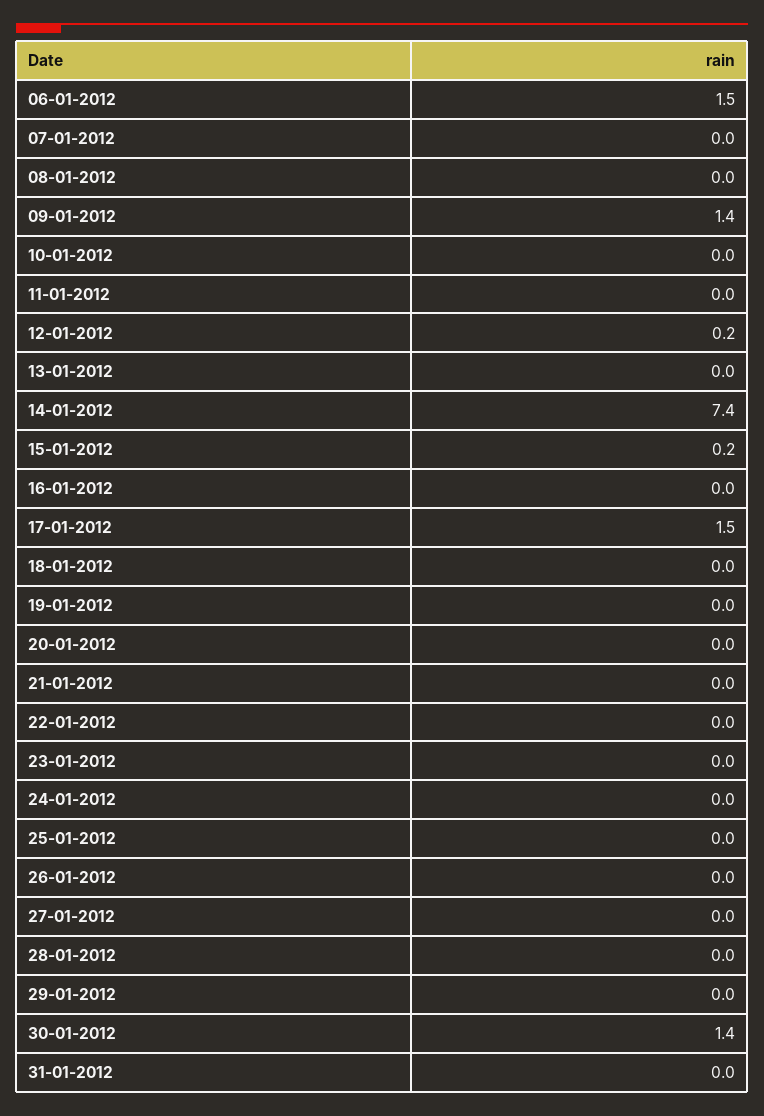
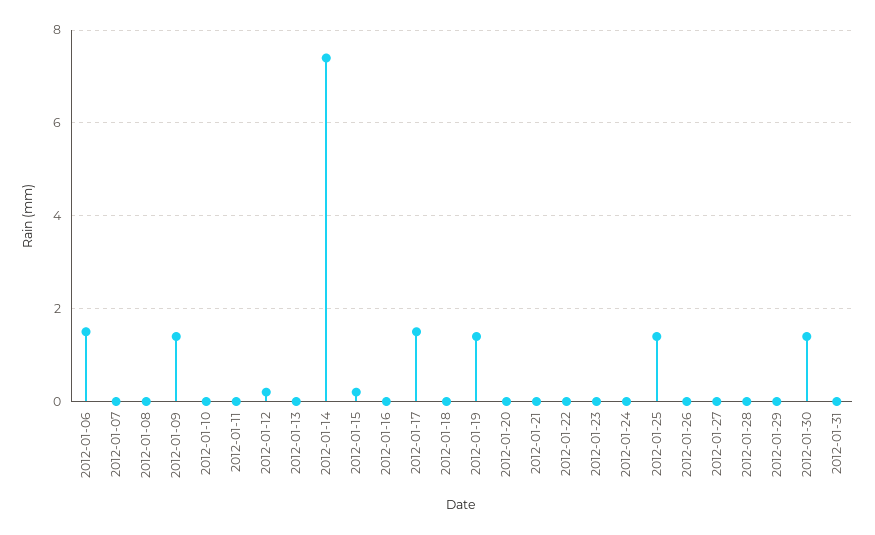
19-01-2012: 0 -> 1.5
25-01-2012: 0 -> 1.5

